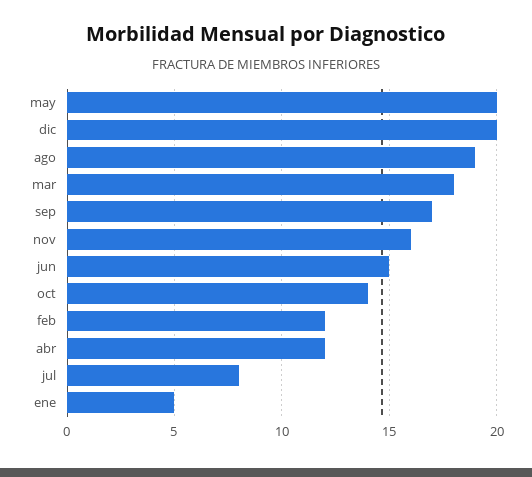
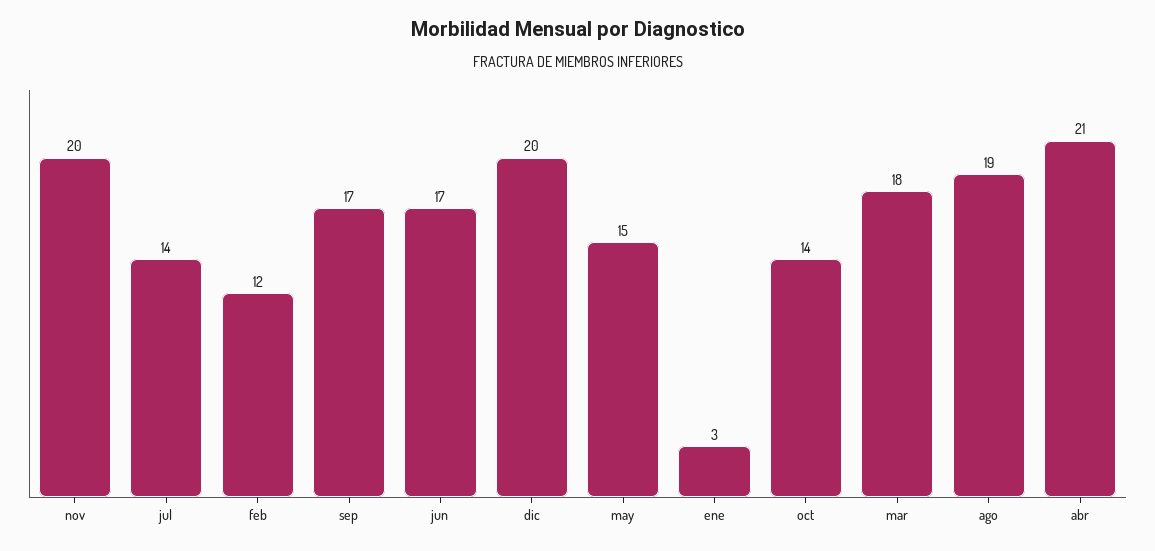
may: 20 -> 15
nov: 16 -> 20
jun: 15 -> 17
abr: 12 -> 21
jul: 8 -> 14
ene: 5 -> 3

